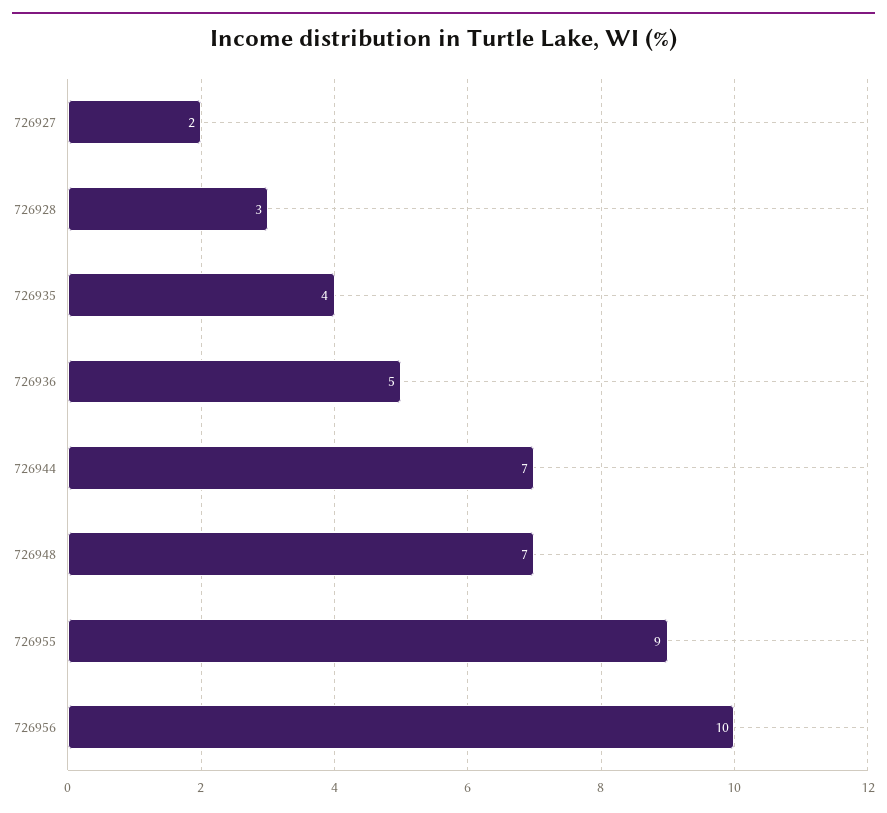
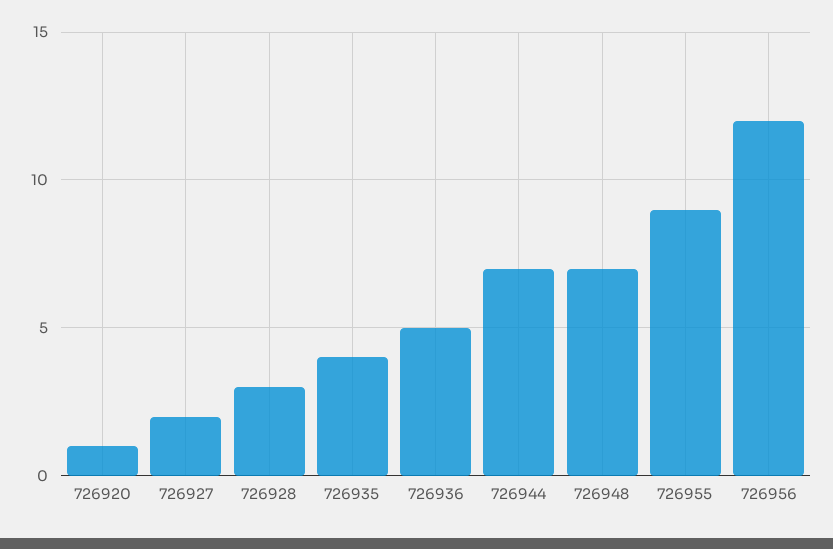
726956: 10 -> 12
726920: none -> 1

